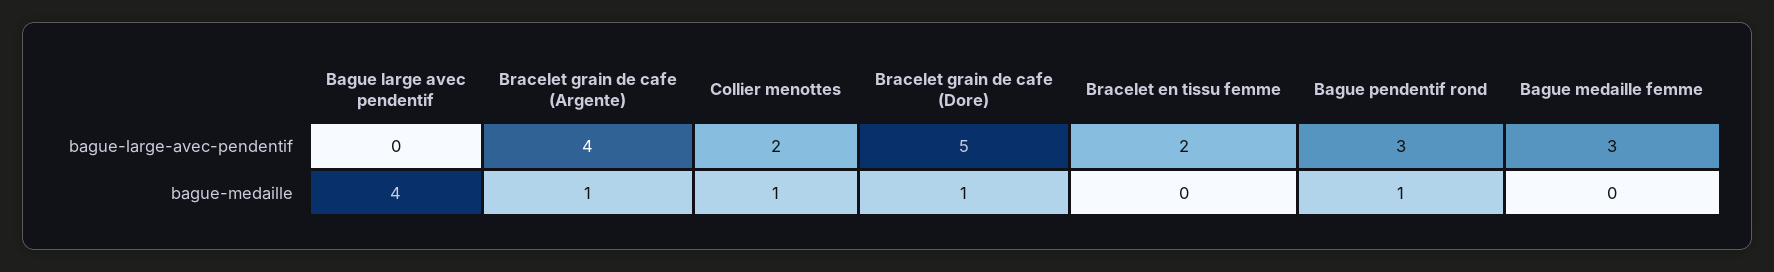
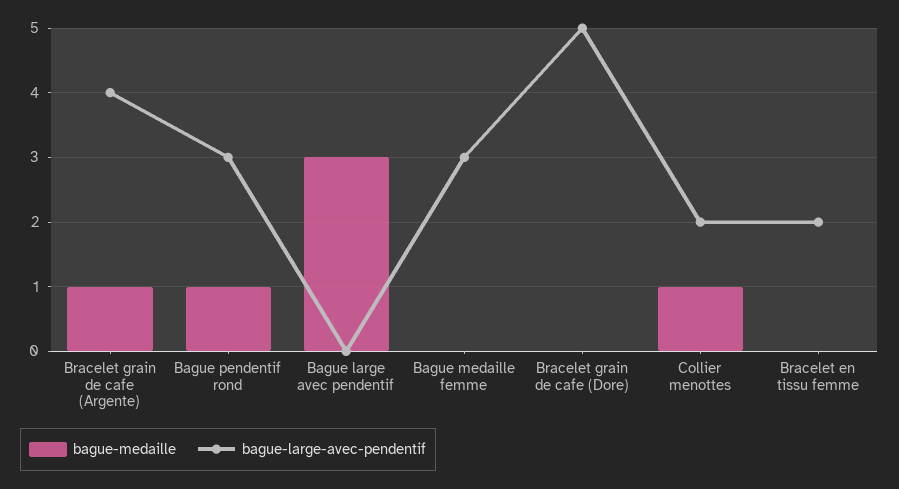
bague-medaille, Bague large avec pendentif: 4 -> 3
bague-medaille, Bracelet grain de cafe (Dore): 1 -> 0

